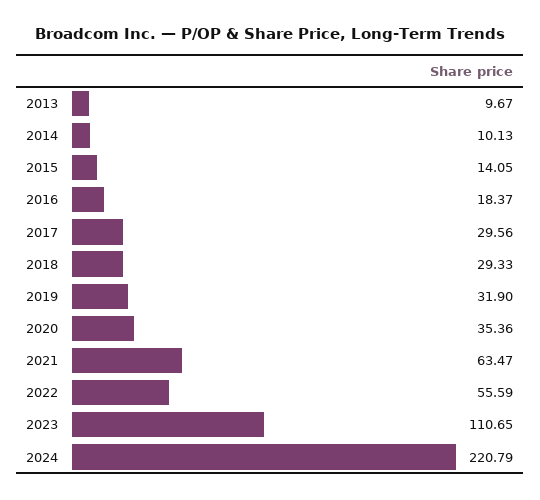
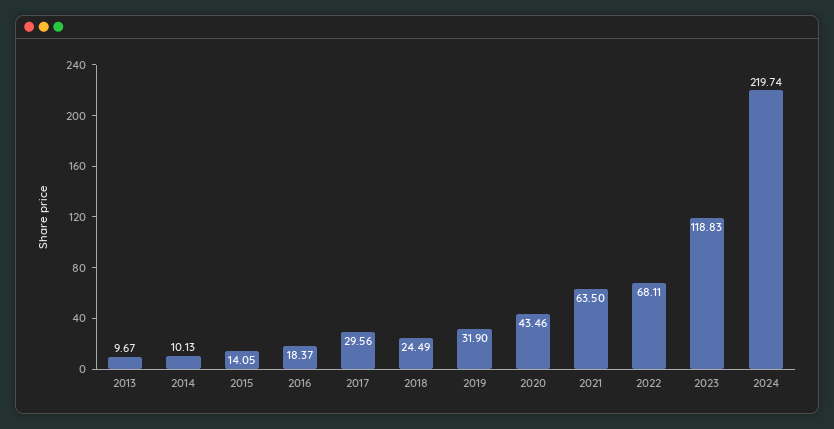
2018: 29.33 -> 24.49
2020: 35.36 -> 43.46
2021: 63.47 -> 63.5
2022: 55.59 -> 68.11
2023: 110.65 -> 118.83
2024: 220.79 -> 219.74

